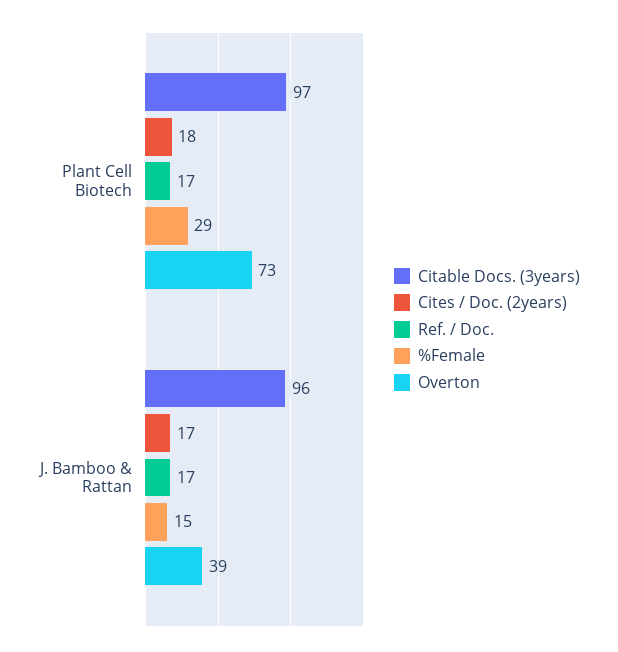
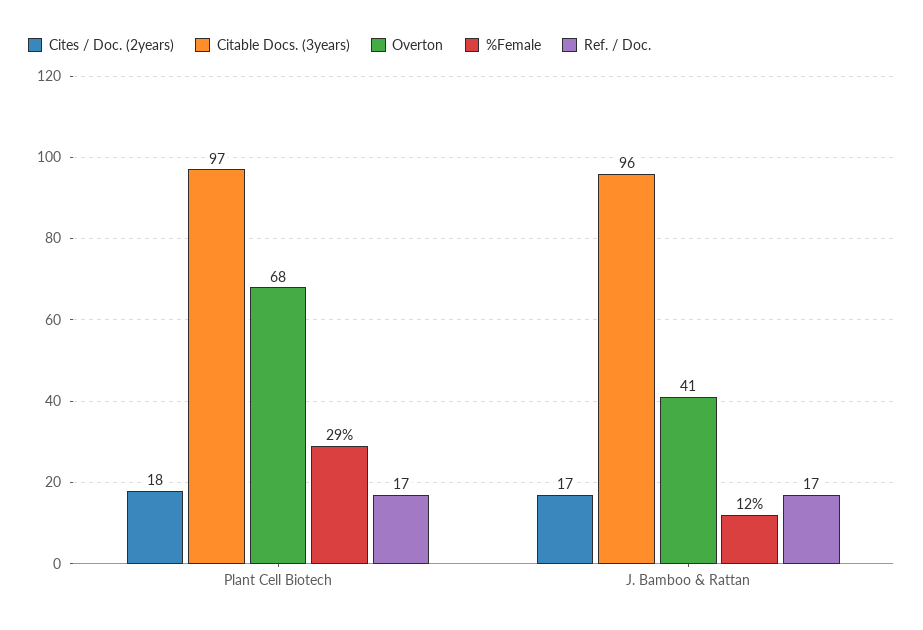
Overton, Plant Cell Biotech: 73 -> 68
%Female, J. Bamboo & Rattan: 15 -> 12
Overton, J. Bamboo & Rattan: 39 -> 41

